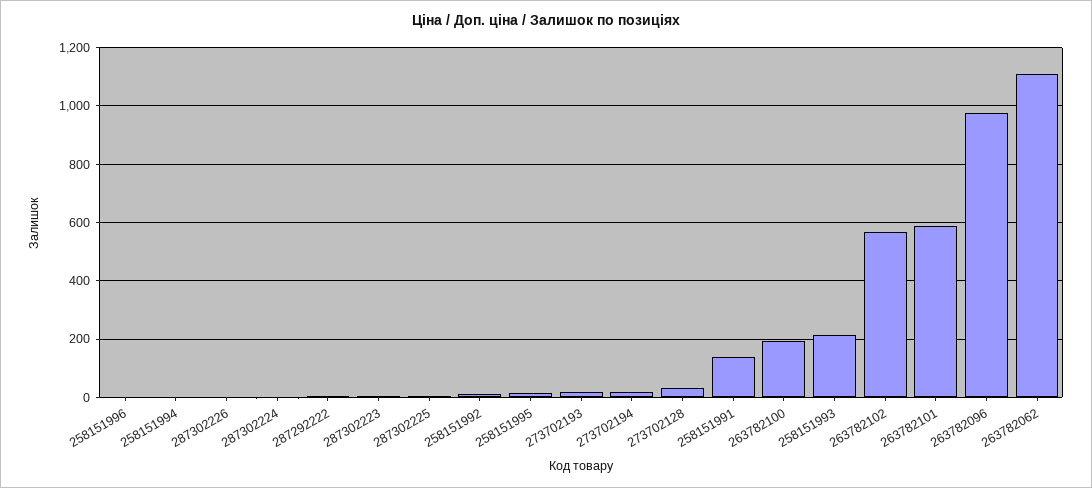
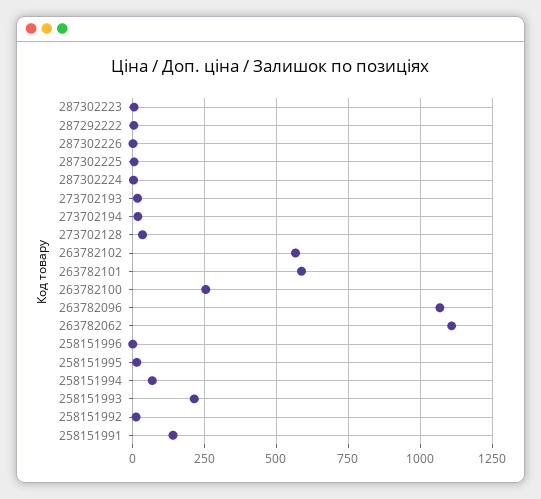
258151994: 0 -> 75
263782100: 200 -> 250
263782096: 975 -> 1075

